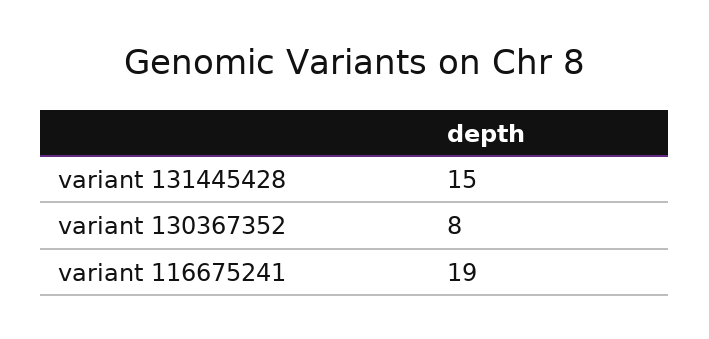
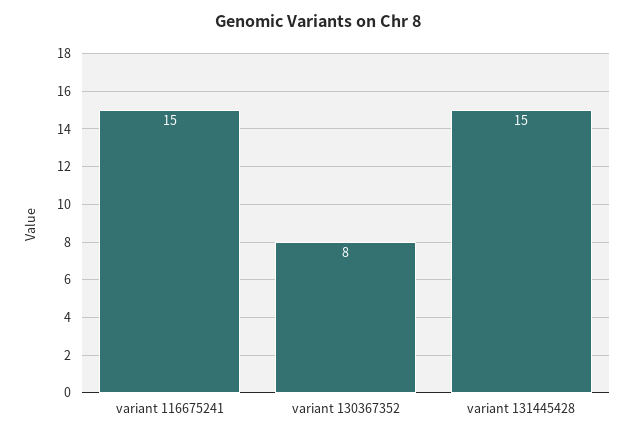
variant 116675241: 19 -> 15

